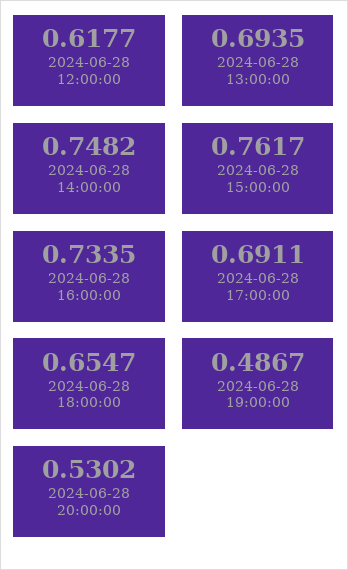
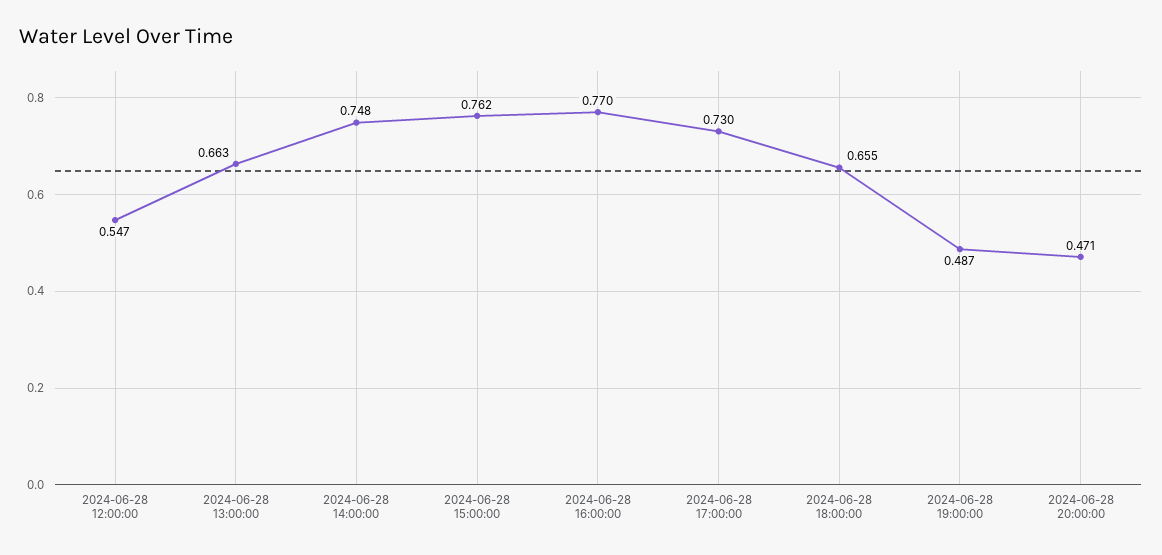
2024-06-28 12:00:00: 0.6177 -> 0.547
2024-06-28 13:00:00: 0.6935 -> 0.663
2024-06-28 16:00:00: 0.7335 -> 0.77
2024-06-28 17:00:00: 0.6911 -> 0.73
2024-06-28 20:00:00: 0.5302 -> 0.471

